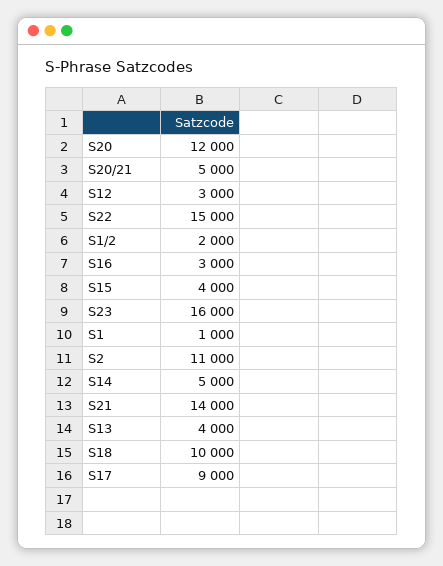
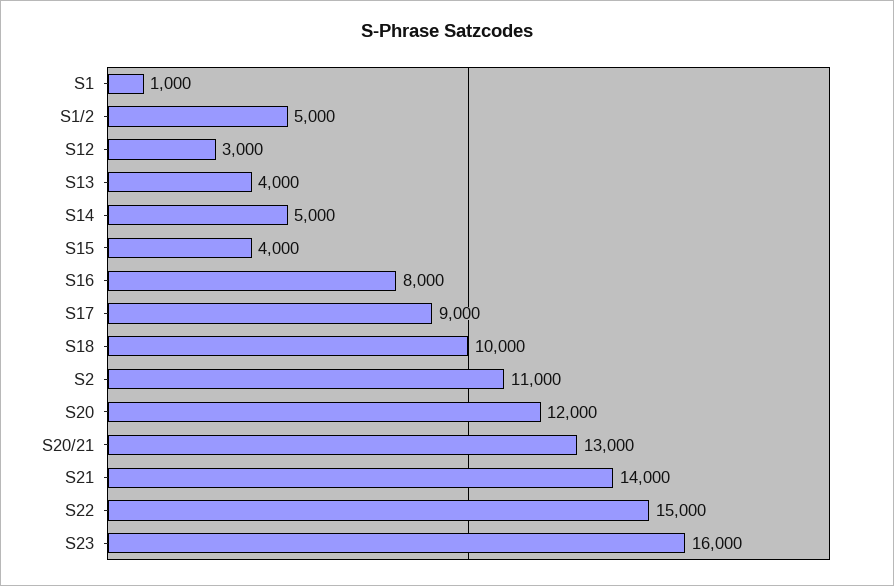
S20/21: 5000 -> 13000
S1/2: 2000 -> 5000
S16: 3000 -> 8000

